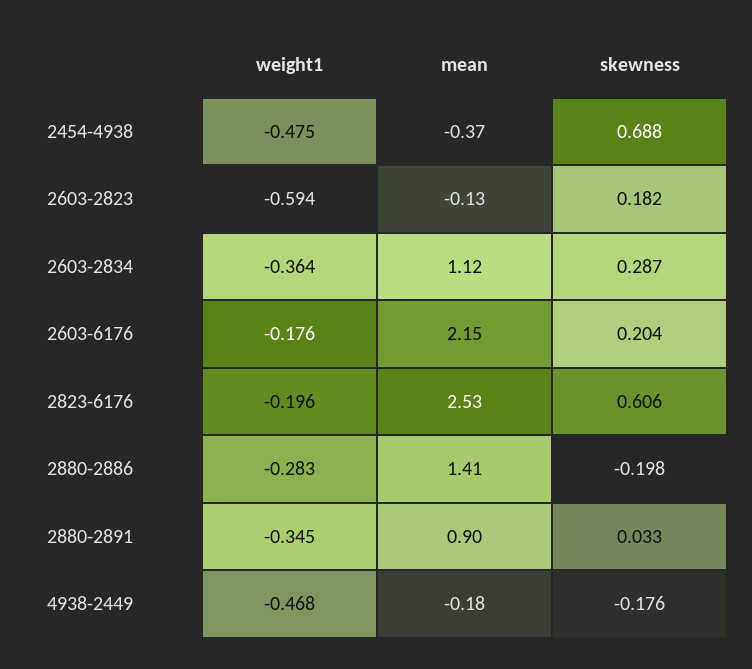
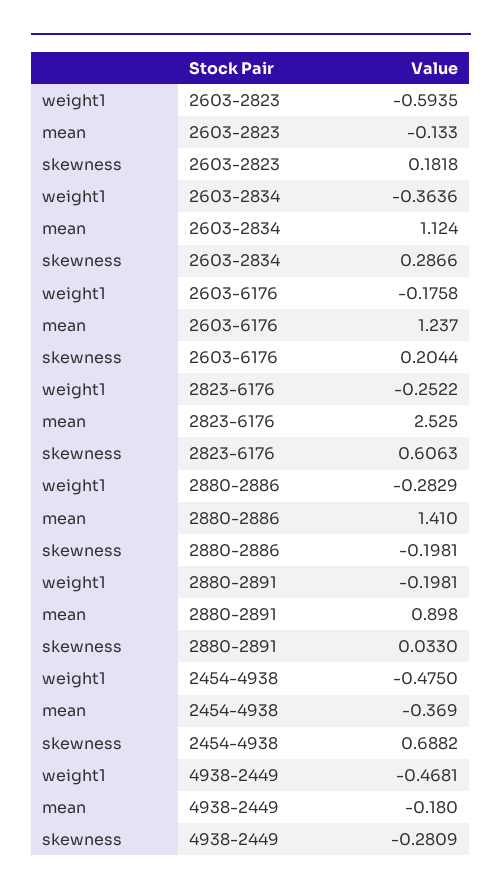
mean, 2603-6176: 2.15 -> 1.237
weight1, 2823-6176: -0.196 -> -0.2522
weight1, 2880-2891: -0.345 -> -0.1981
skewness, 4938-2449: -0.176 -> -0.2809

